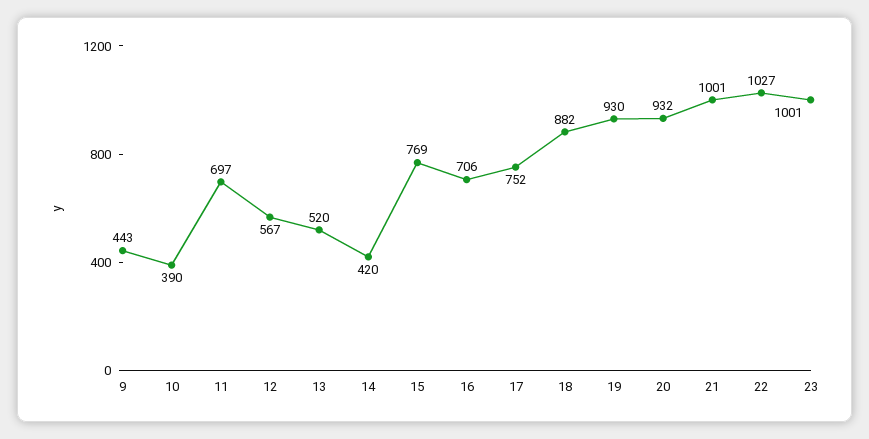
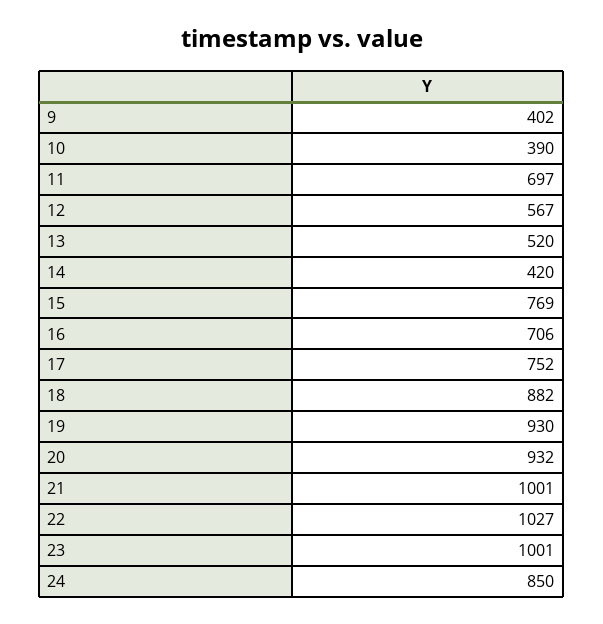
9: 443 -> 402
24: none -> 850

